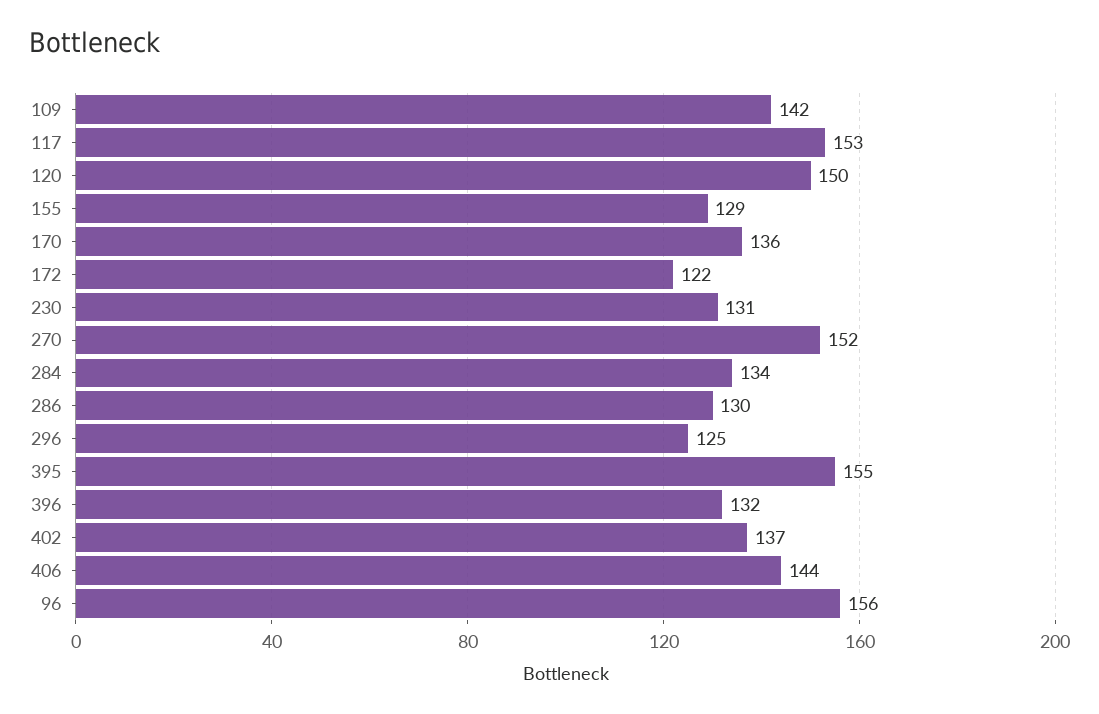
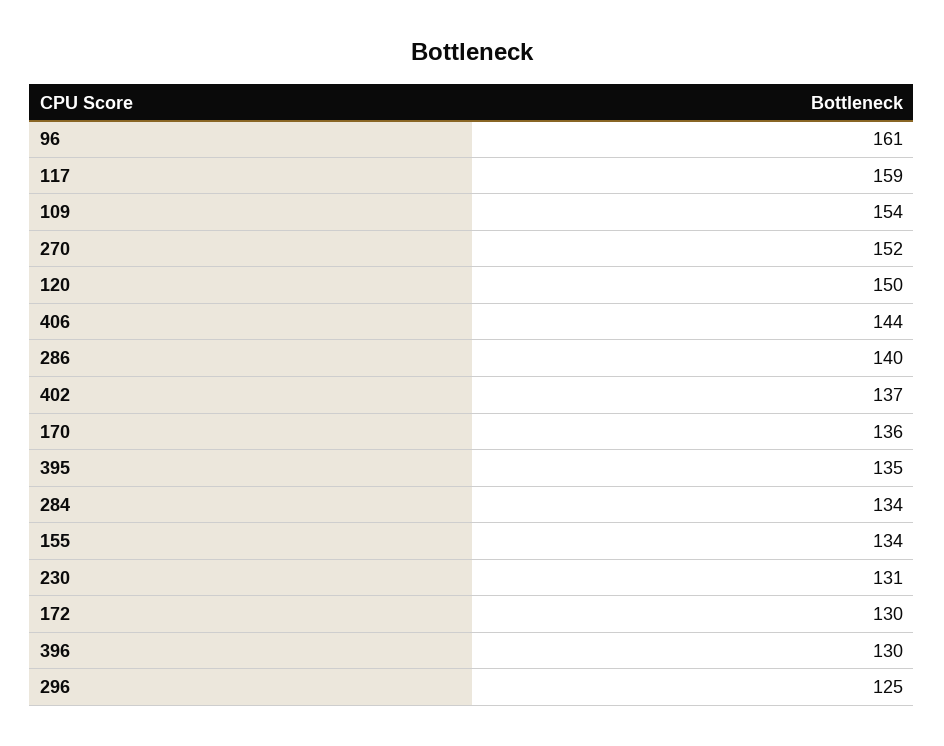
109: 142 -> 154
117: 153 -> 159
155: 129 -> 134
172: 122 -> 130
286: 130 -> 140
395: 155 -> 135
396: 132 -> 130
96: 156 -> 161

